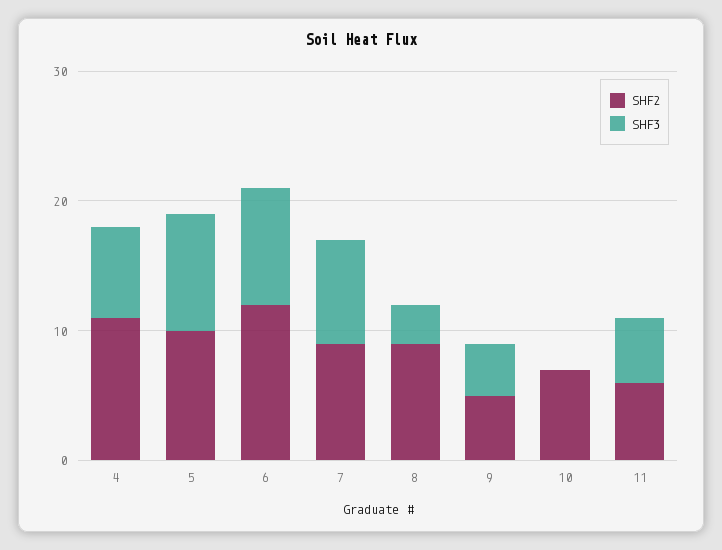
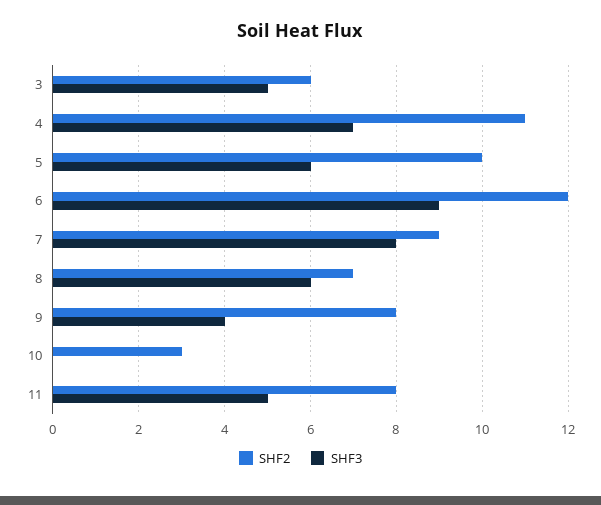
SHF3, 5: 9 -> 6
SHF2, 8: 9 -> 7
SHF3, 8: 3 -> 6
SHF2, 9: 5 -> 8
SHF2, 10: 7 -> 3
SHF2, 11: 6 -> 8
SHF2, 3: none -> 6
SHF3, 3: none -> 5

